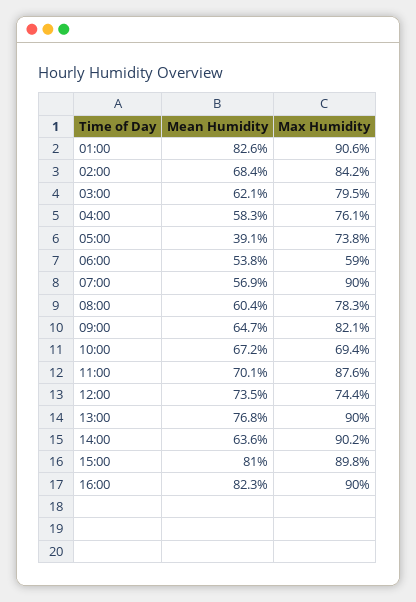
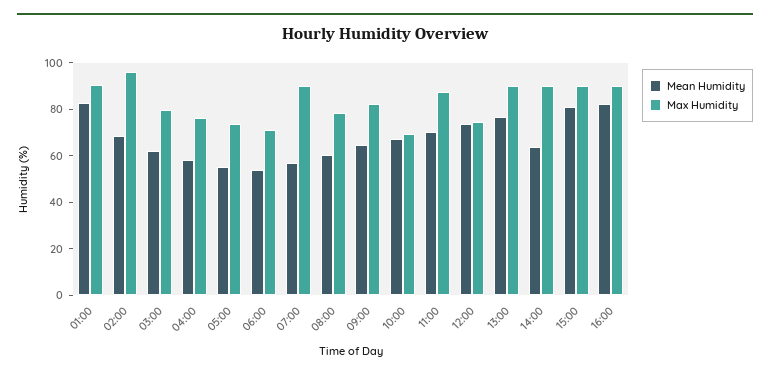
Max Humidity, 02:00: 84.2 -> 95
Mean Humidity, 05:00: 39.1 -> 55
Max Humidity, 06:00: 59 -> 70

